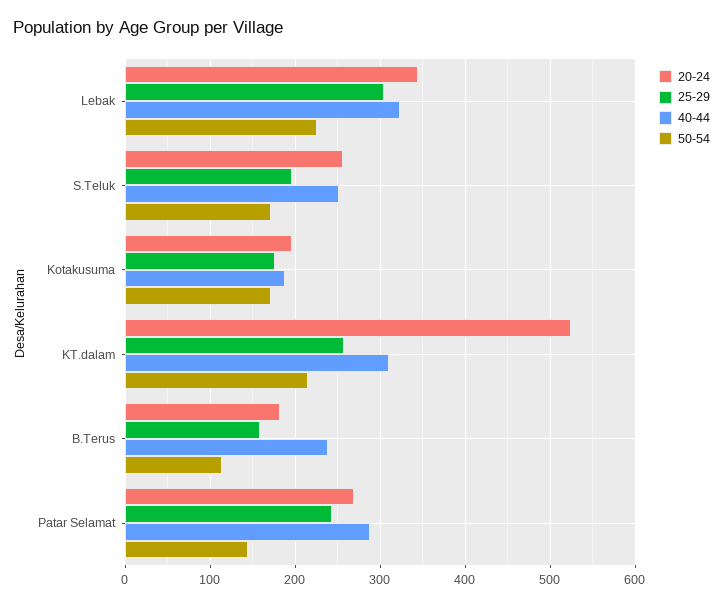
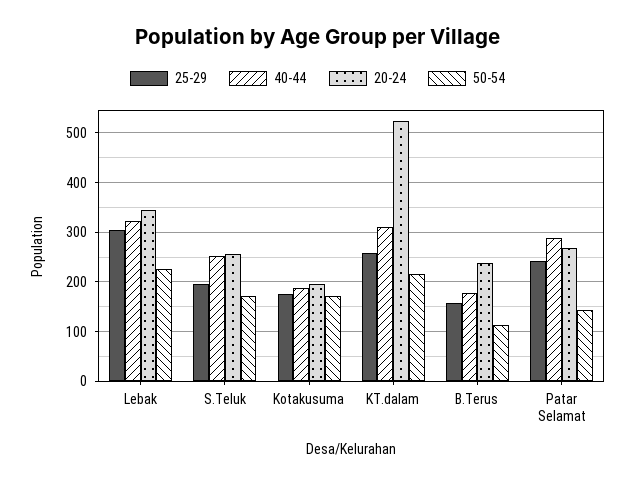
20-24, B.Terus: 180 -> 240
40-44, B.Terus: 240 -> 180

